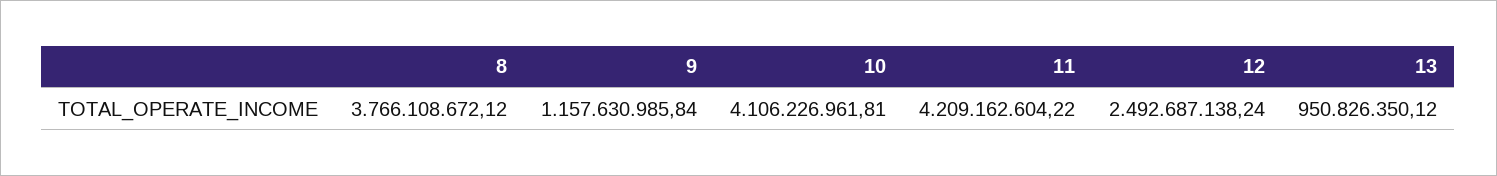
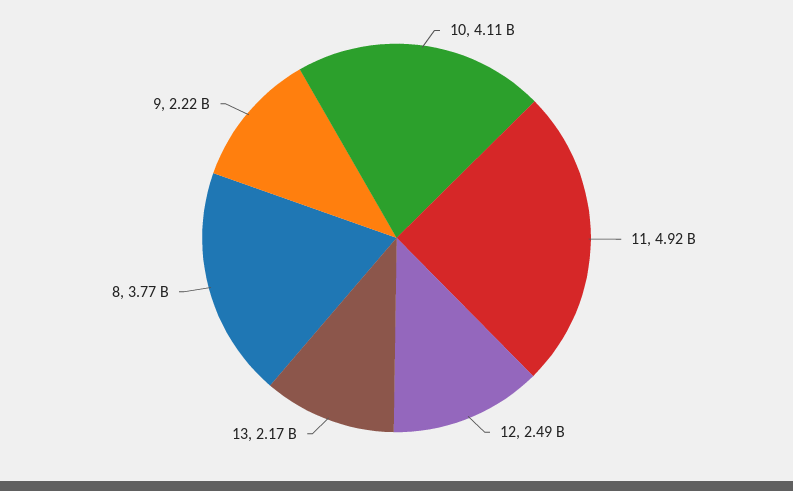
9: 1157630985.84 -> 2220000000
11: 4209162604.22 -> 4920000000
13: 950826350.12 -> 2170000000

